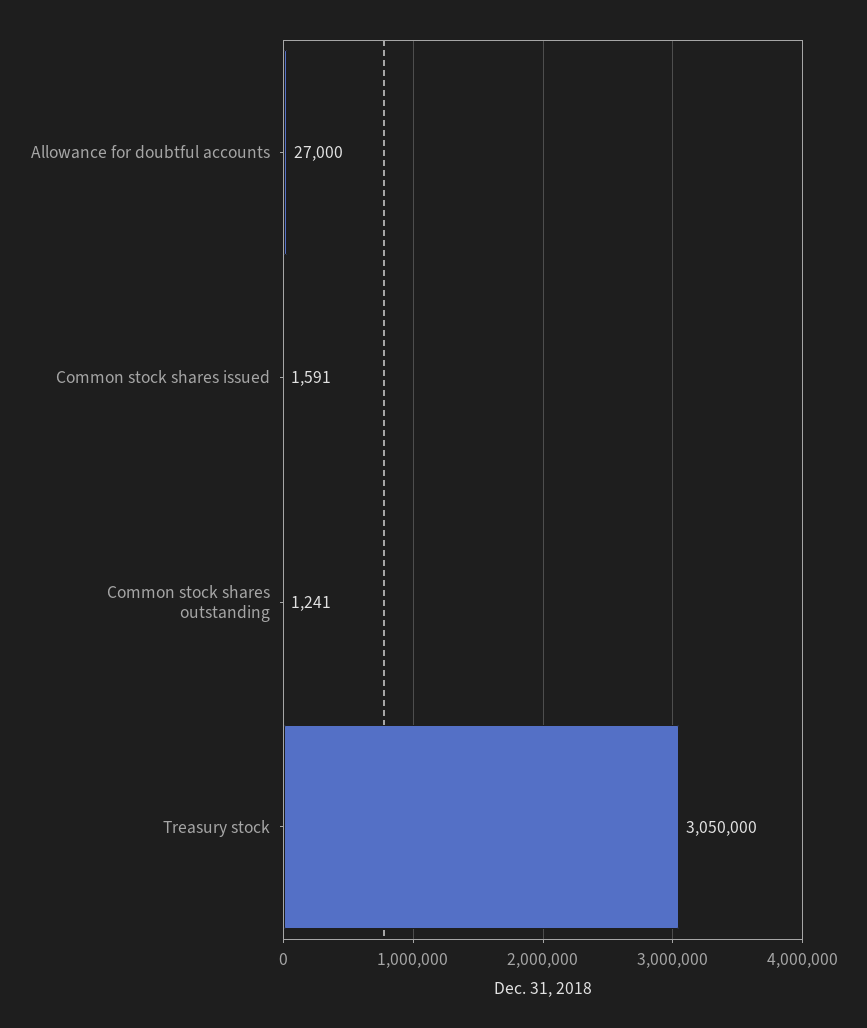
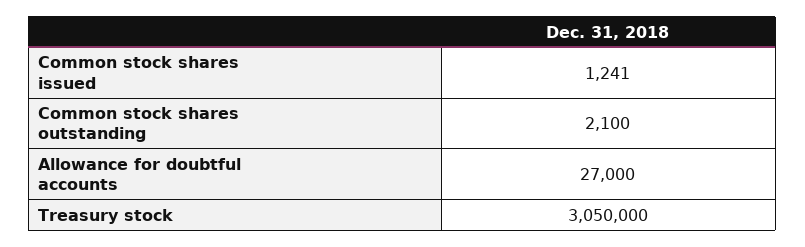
Common stock shares issued: 1591 -> 1241
Common stock shares outstanding: 1241 -> 2100

